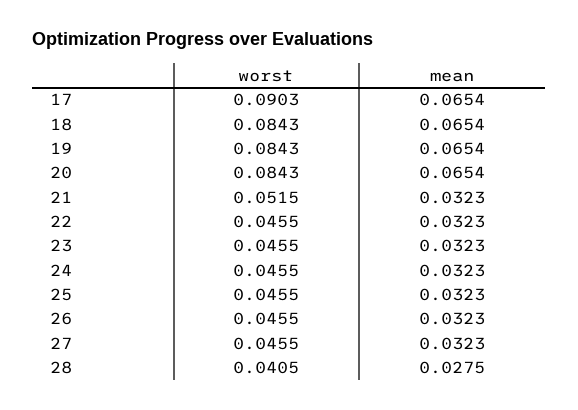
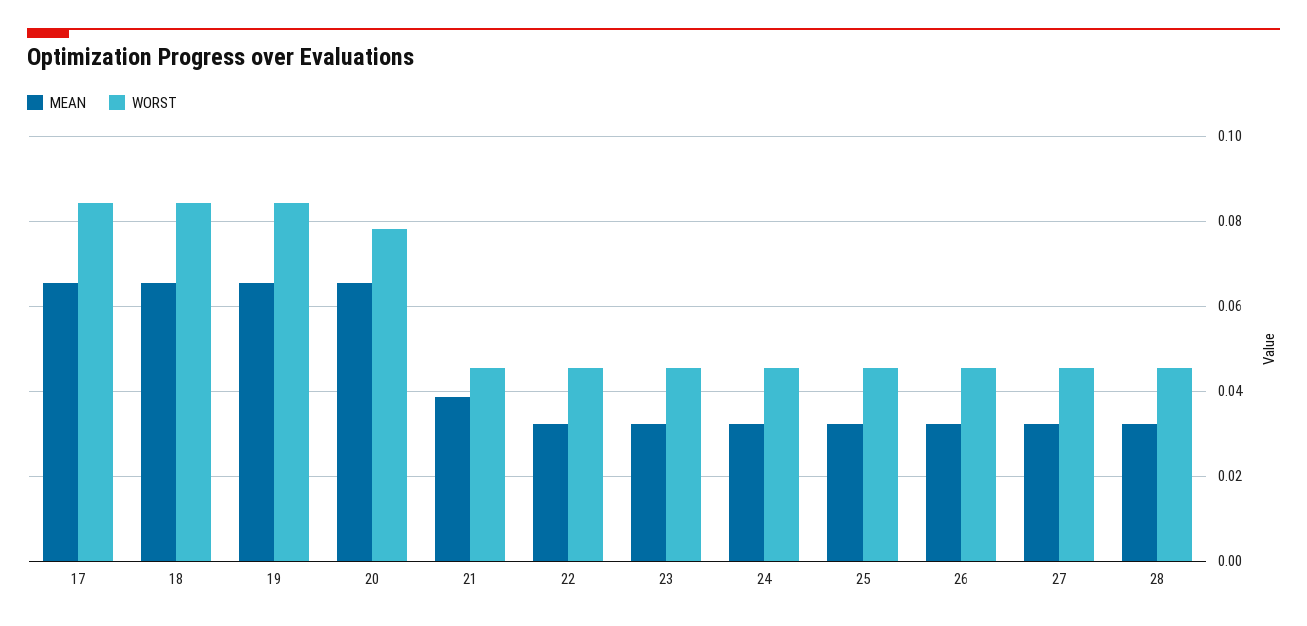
worst, 17: 0.0903 -> 0.084
worst, 20: 0.0843 -> 0.078
worst, 21: 0.0515 -> 0.046
mean, 21: 0.0323 -> 0.038
worst, 28: 0.0405 -> 0.046
mean, 28: 0.0275 -> 0.032

